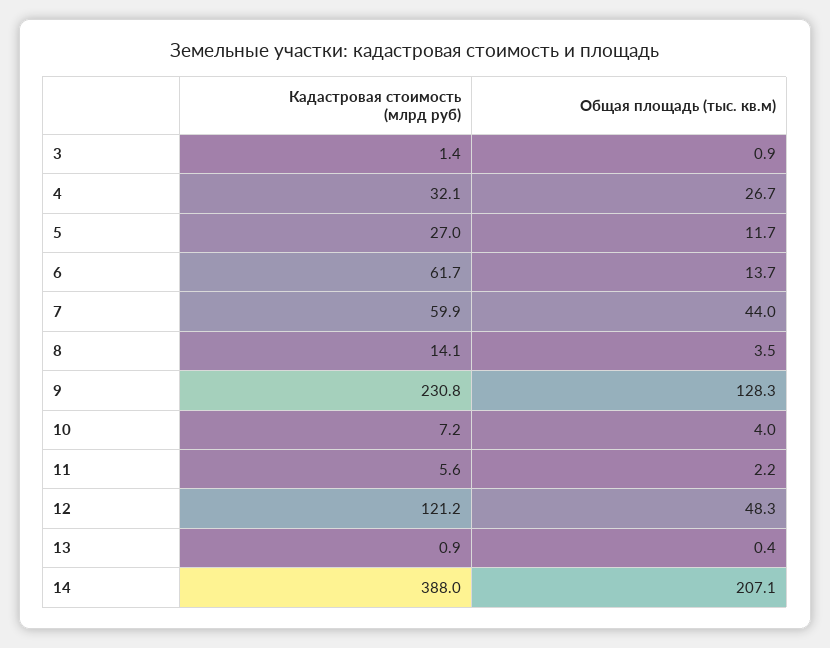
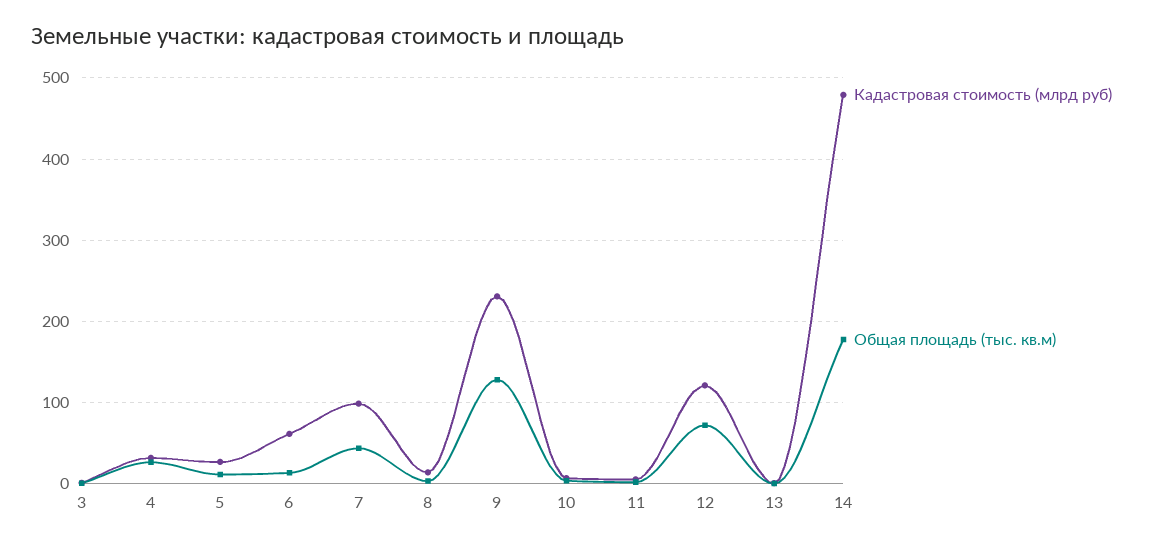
Кадастровая стоимость (млрд руб), 7: 59.9 -> 100
Общая площадь (тыс. кв.м), 12: 48.3 -> 70
Кадастровая стоимость (млрд руб), 14: 388 -> 480
Общая площадь (тыс. кв.м), 14: 207.1 -> 180

